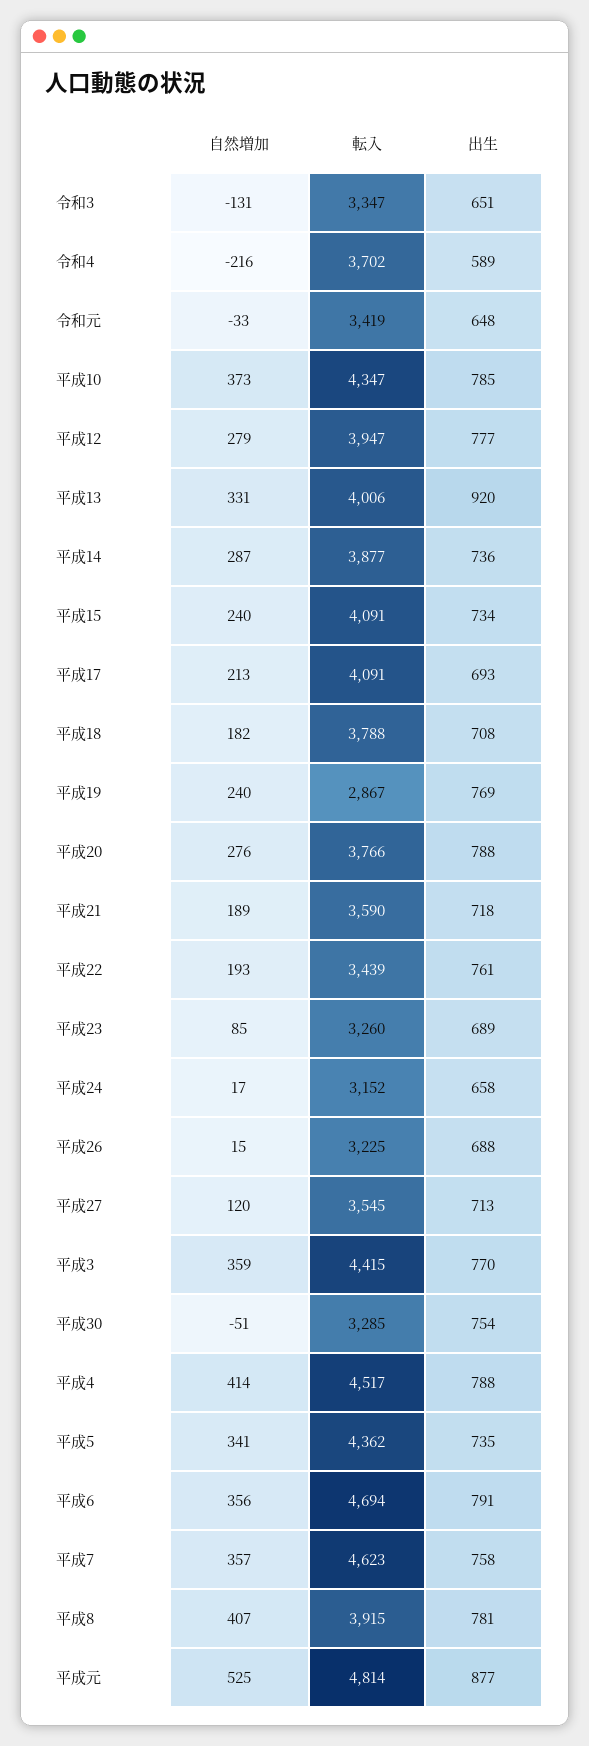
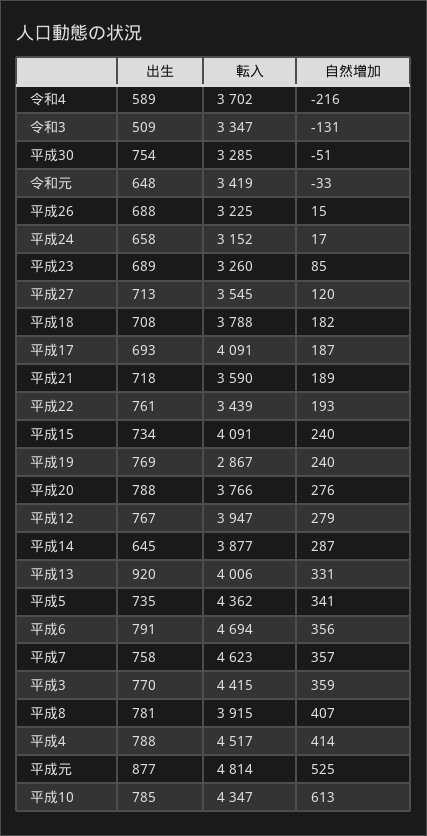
出生, 令和3: 651 -> 509
自然増加, 平成10: 373 -> 613
出生, 平成12: 777 -> 767
出生, 平成14: 736 -> 645
自然増加, 平成17: 213 -> 187

